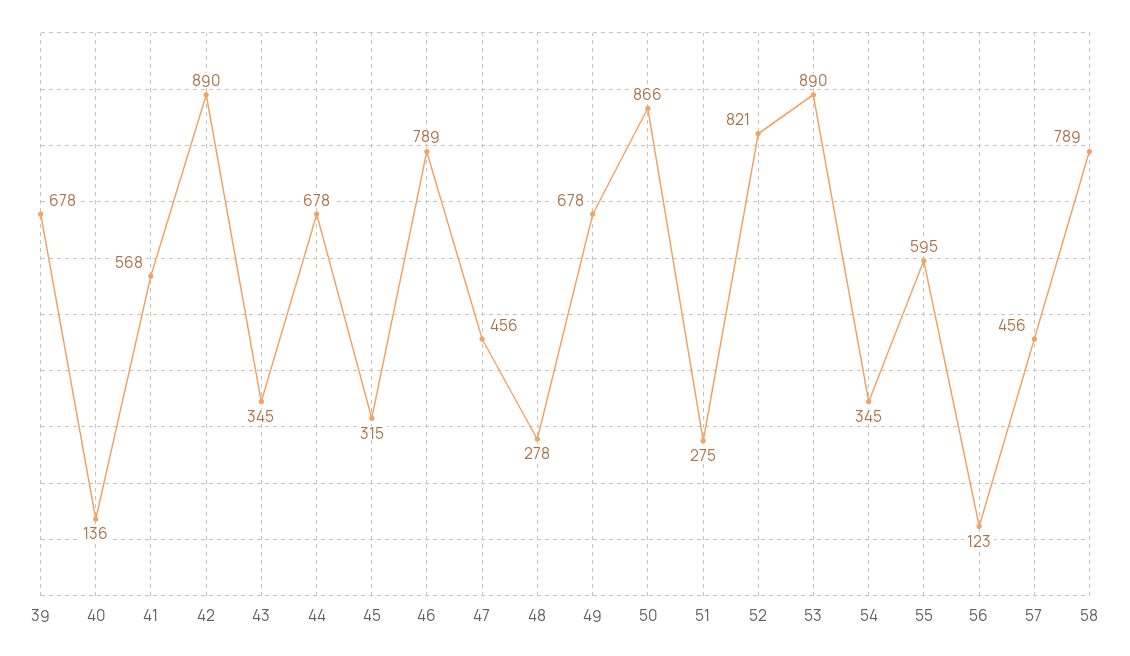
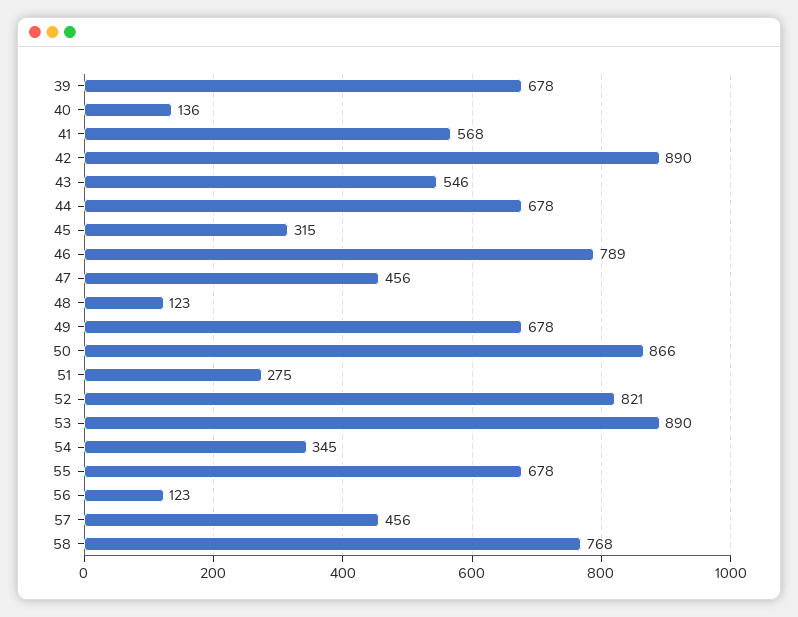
43: 345 -> 546
48: 278 -> 123
55: 595 -> 678
58: 789 -> 768

